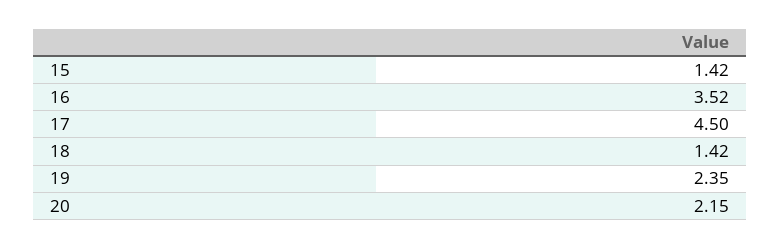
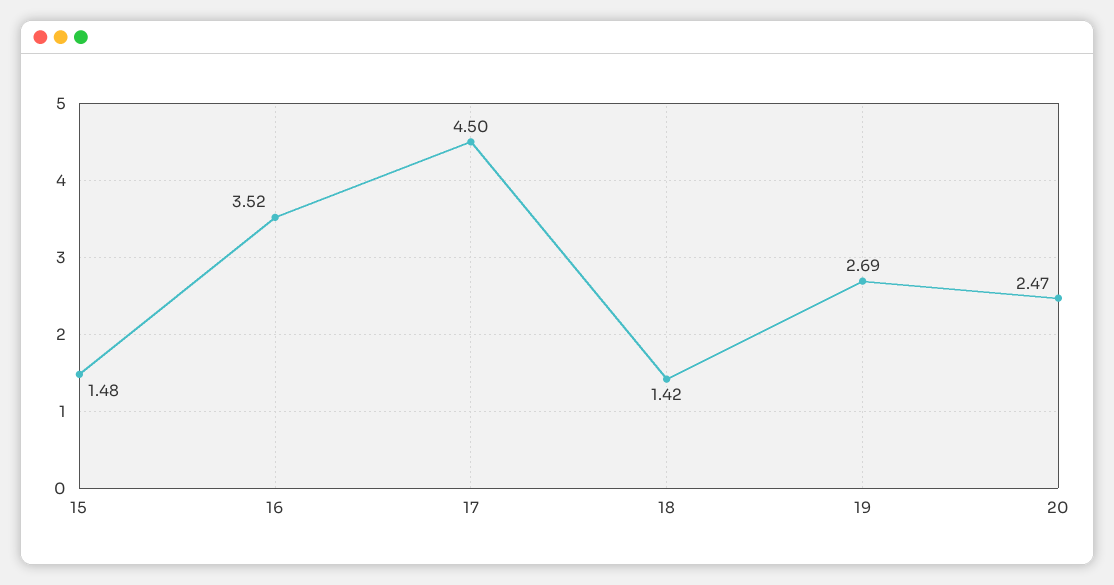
15: 1.42 -> 1.48
19: 2.35 -> 2.69
20: 2.15 -> 2.47

